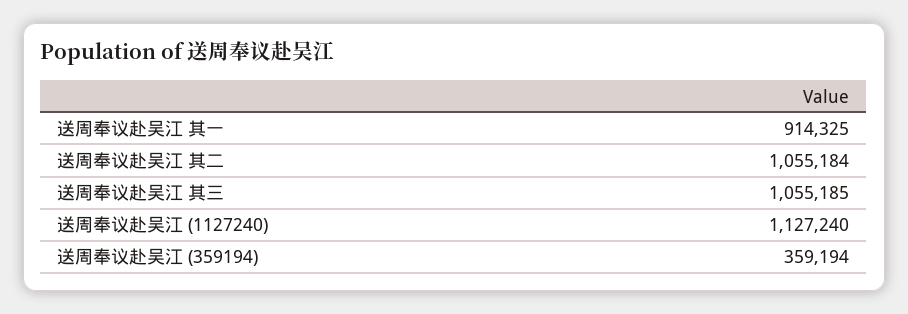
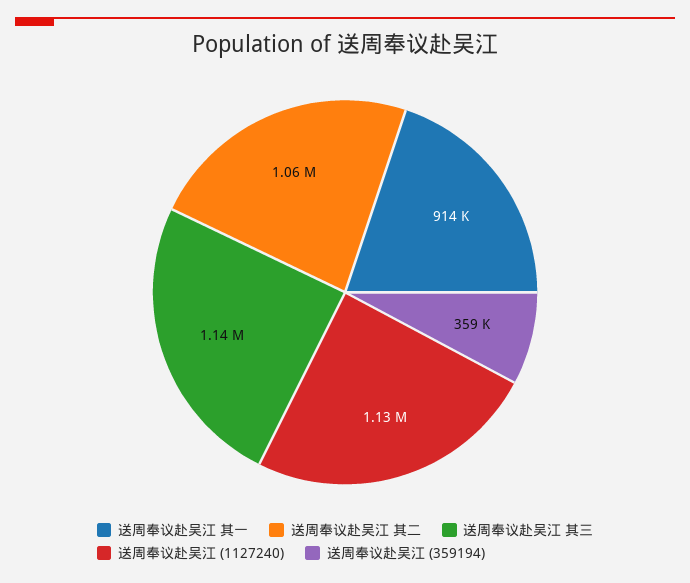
送周奉议赴吴江 其三: 1055185 -> 1140000

